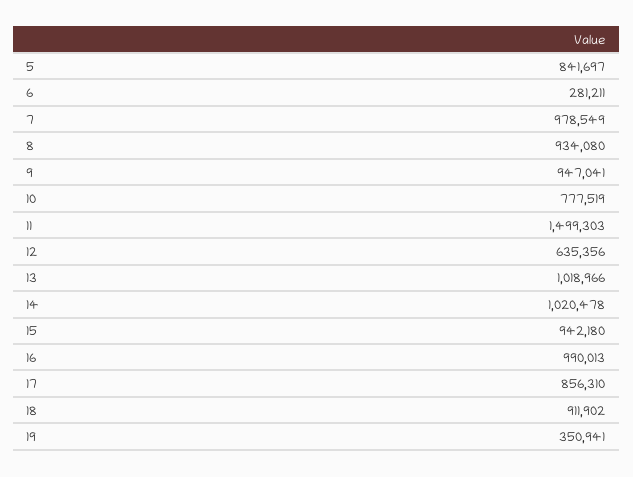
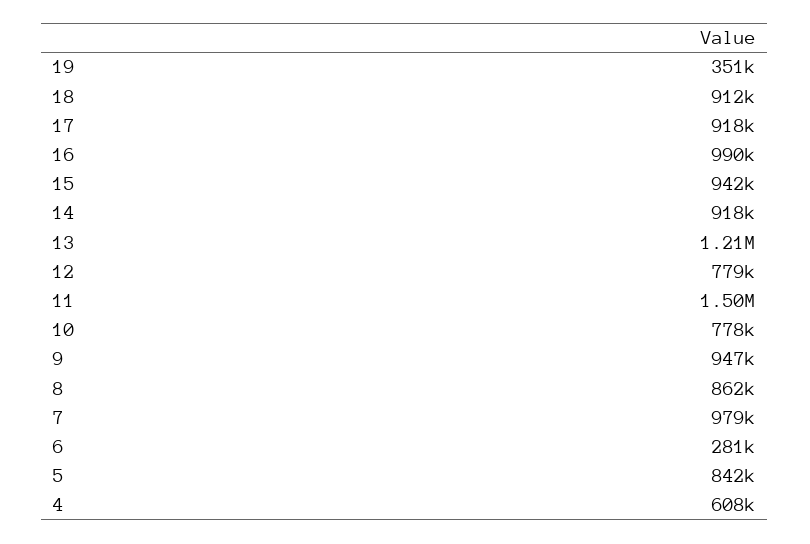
8: 934080 -> 862000
12: 635356 -> 779000
13: 1018966 -> 1210000
14: 1020478 -> 918000
17: 856310 -> 918000
4: none -> 608000

